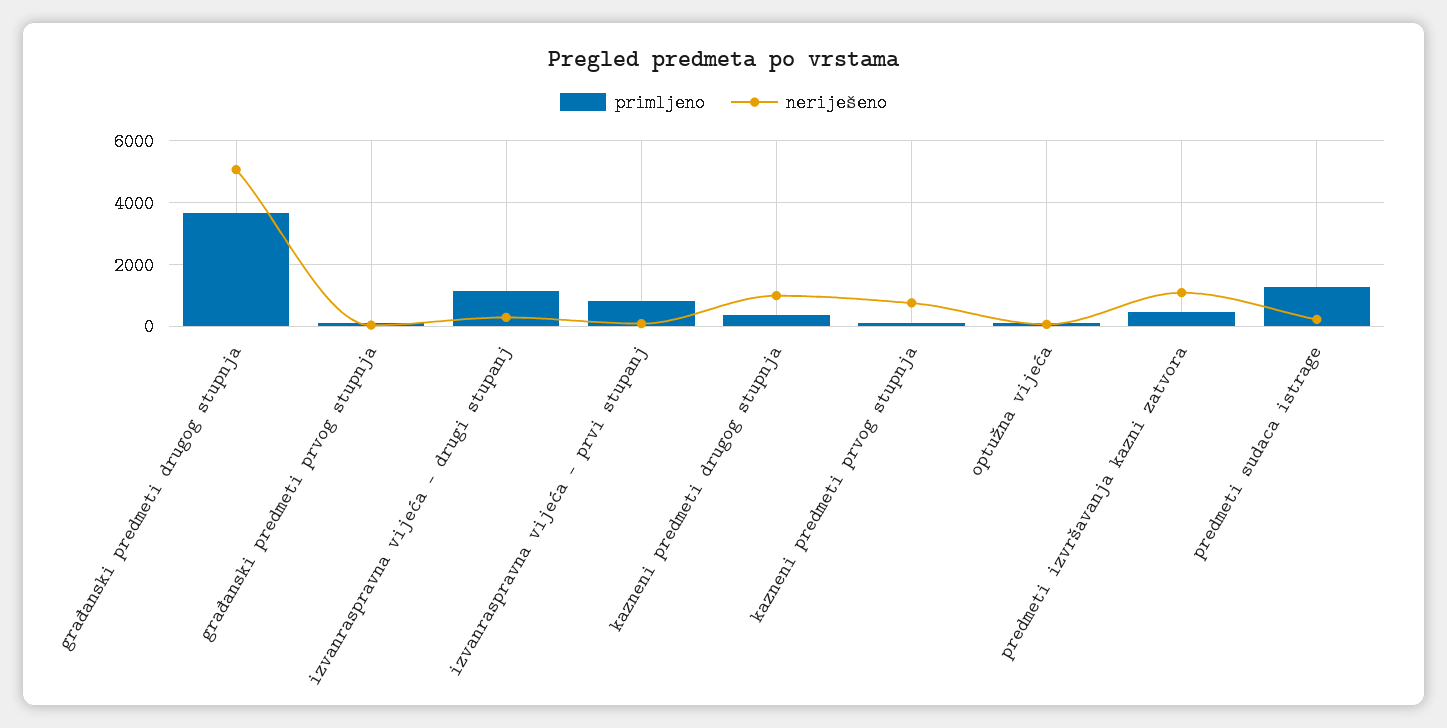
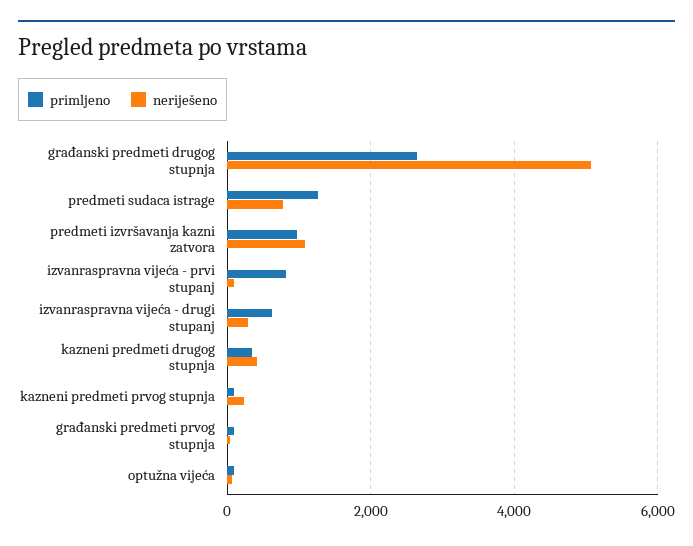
primljeno, građanski predmeti drugog stupnja: 3600 -> 2600
primljeno, izvanraspravna vijeća - drugi stupanj: 1200 -> 600
neriješeno, kazneni predmeti drugog stupnja: 1000 -> 400
neriješeno, kazneni predmeti prvog stupnja: 800 -> 200
primljeno, predmeti izvršavanja kazni zatvora: 400 -> 1000
neriješeno, predmeti sudaca istrage: 200 -> 800

